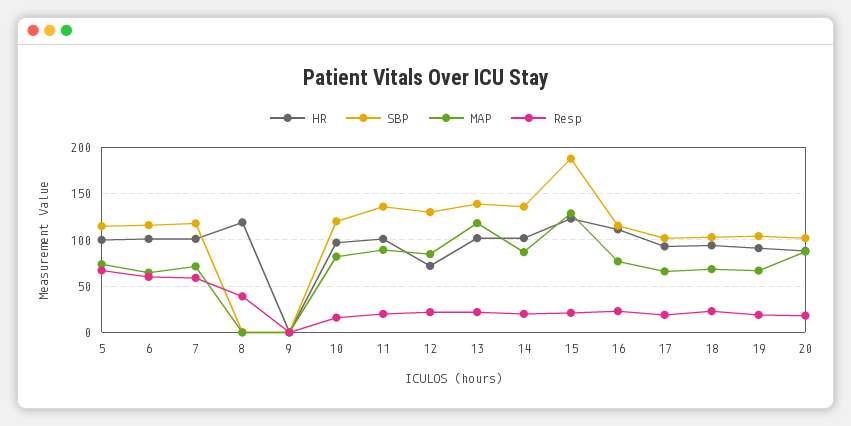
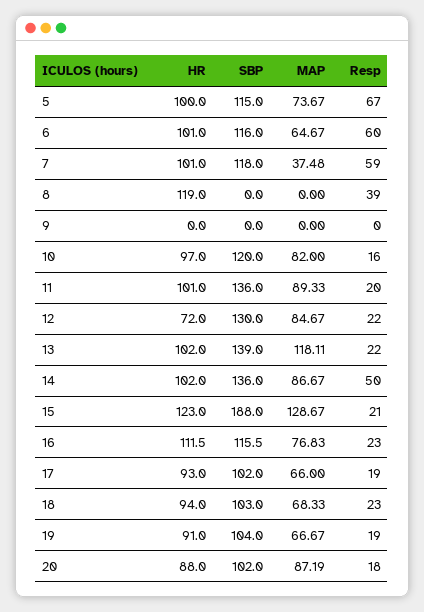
MAP, 7: 70 -> 37.48
Resp, 14: 20 -> 50

